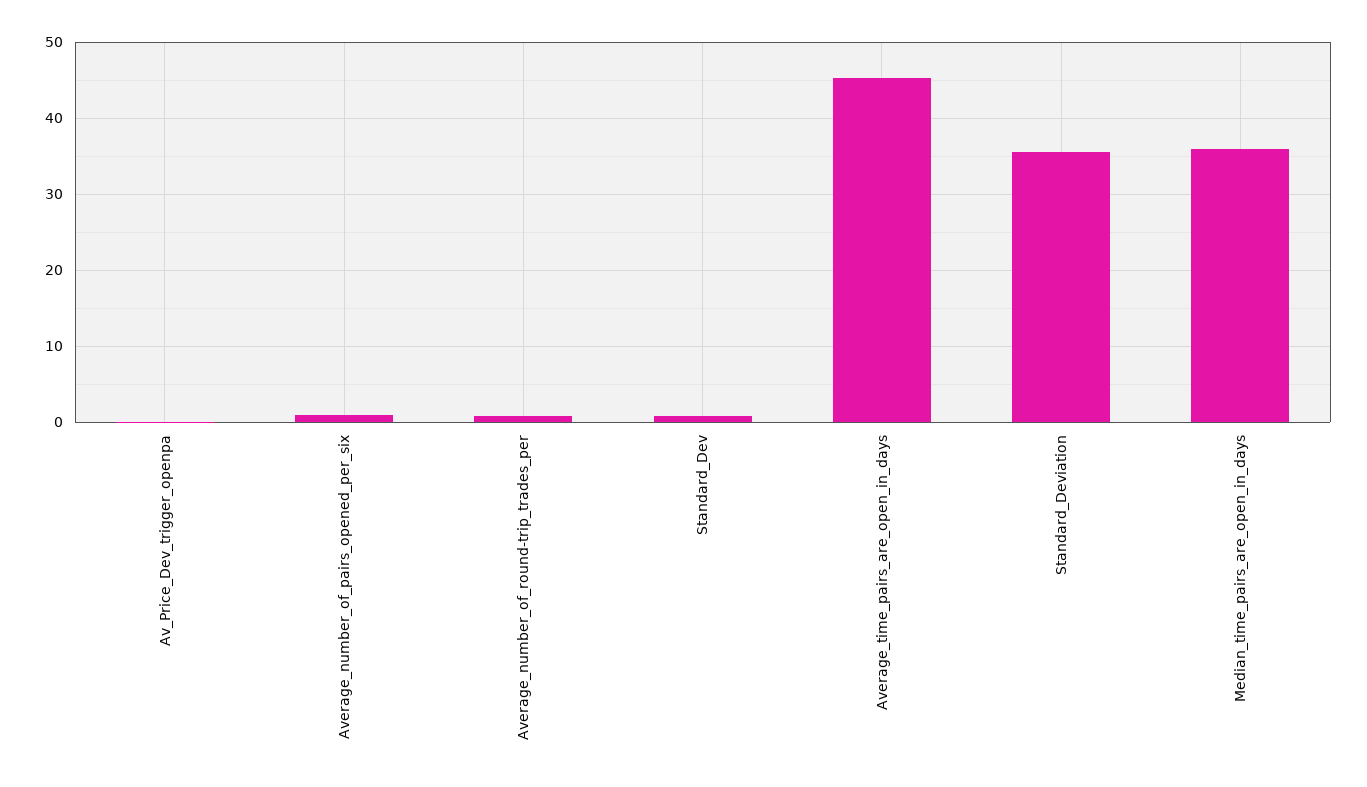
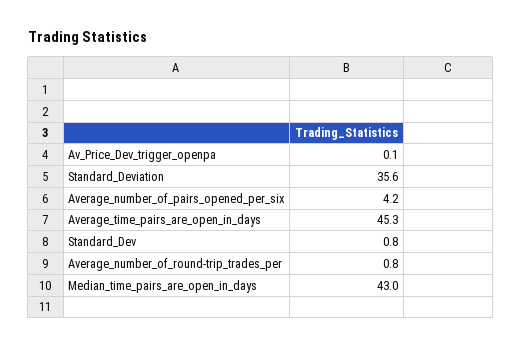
Average_number_of_pairs_opened_per_six: 1 -> 4.2
Median_time_pairs_are_open_in_days: 36 -> 43

